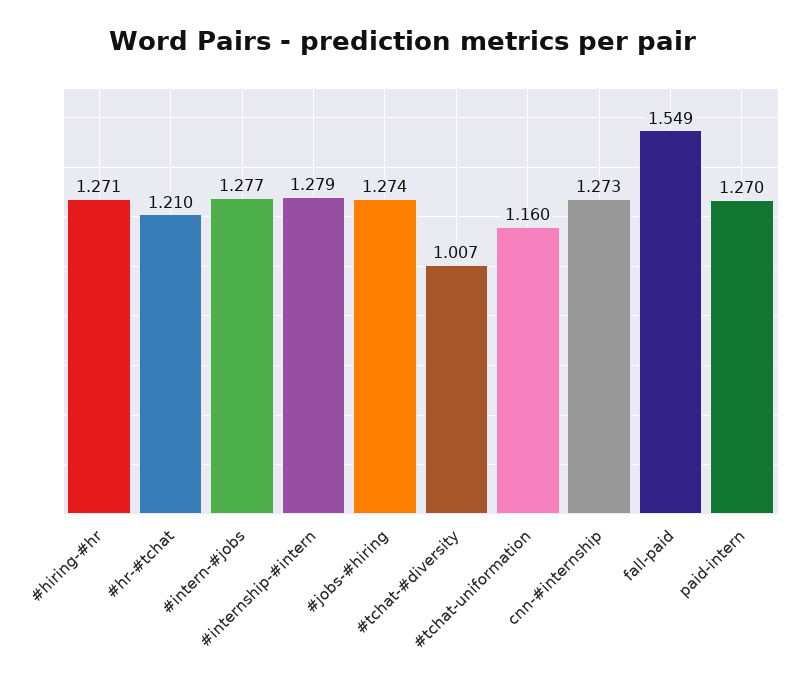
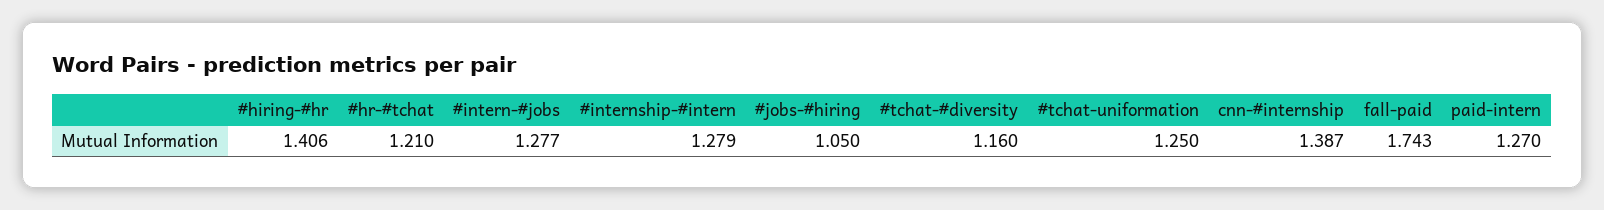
#hiring-#hr: 1.271 -> 1.406
#jobs-#hiring: 1.274 -> 1.05
#tchat-#diversity: 1.007 -> 1.16
#tchat-uniformation: 1.16 -> 1.25
cnn-#internship: 1.273 -> 1.387
fall-paid: 1.549 -> 1.743

